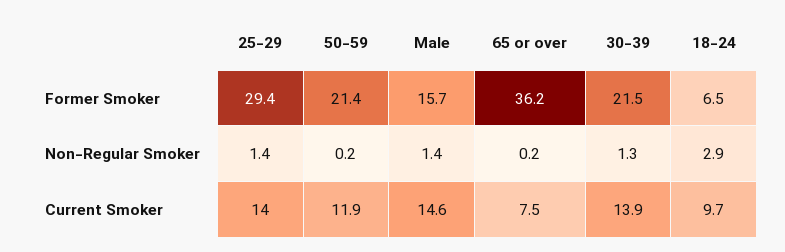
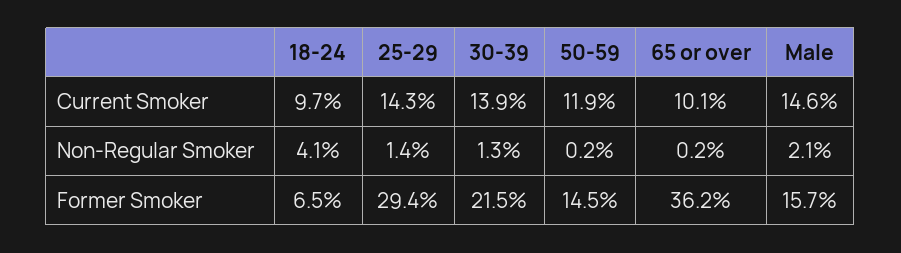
50-59, Former Smoker: 21.4 -> 14.5
Male, Non-Regular Smoker: 1.4 -> 2.1
18-24, Non-Regular Smoker: 2.9 -> 4.1
25-29, Current Smoker: 14 -> 14.3
65 or over, Current Smoker: 7.5 -> 10.1

